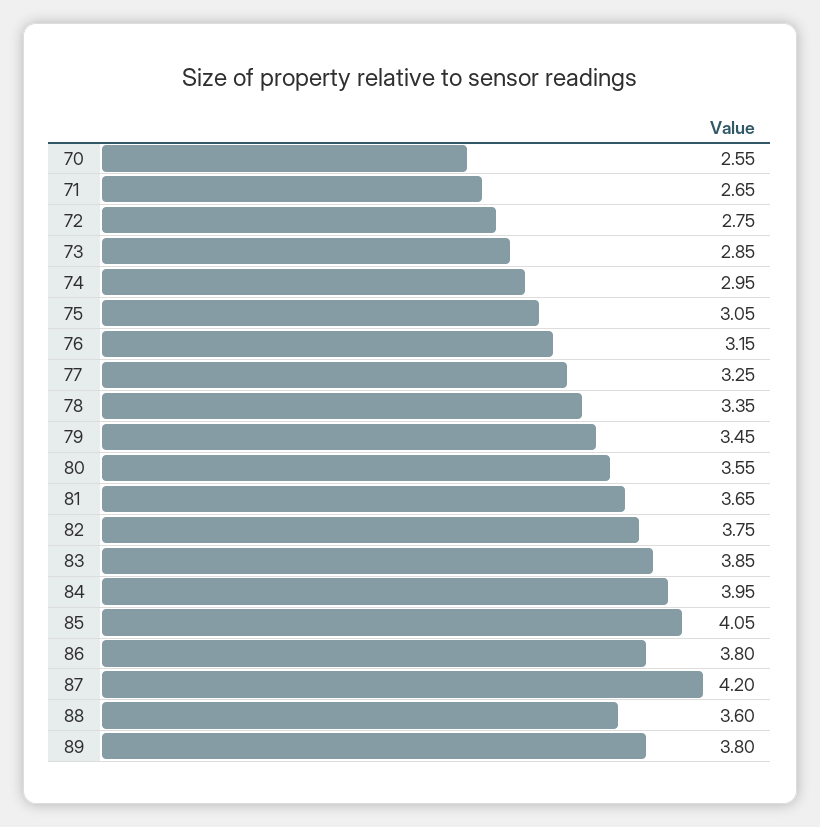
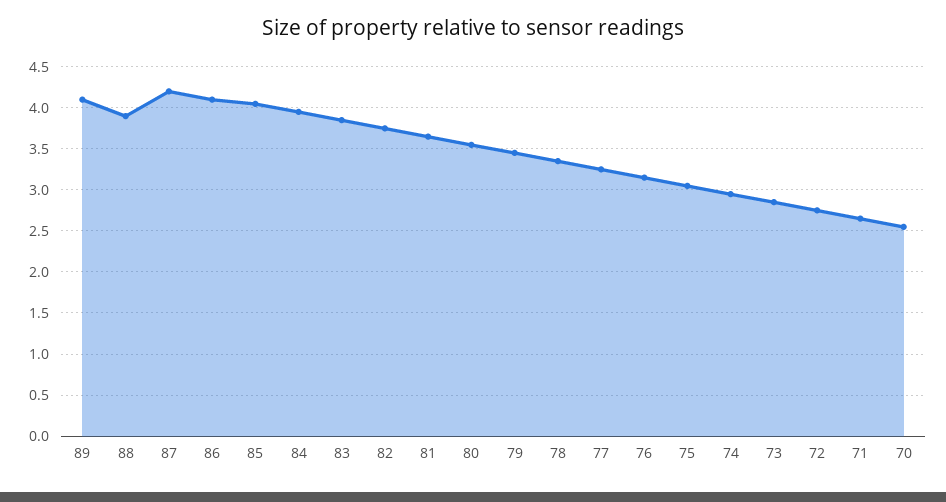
86: 3.8 -> 4.1
88: 3.6 -> 3.9
89: 3.8 -> 4.1

